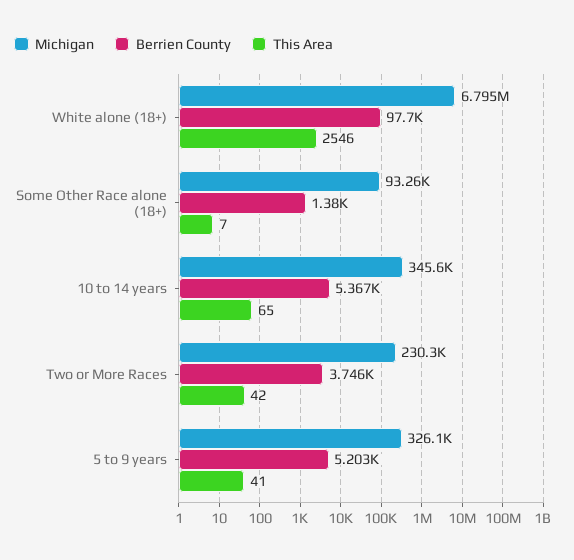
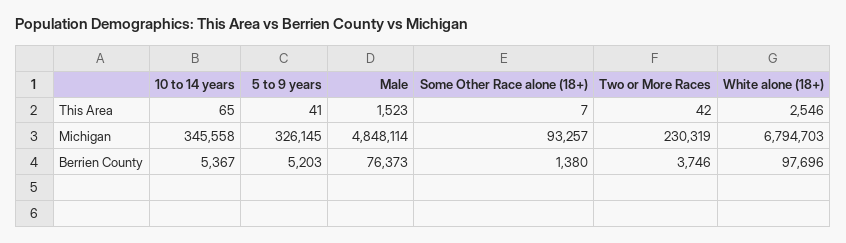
This Area, Male: none -> 1523
Michigan, Male: none -> 4848114
Berrien County, Male: none -> 76373

